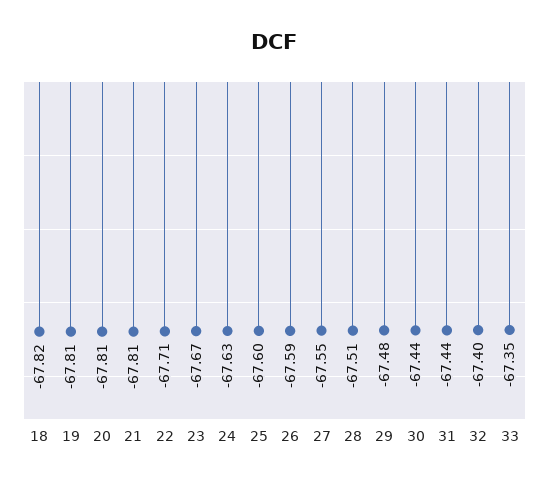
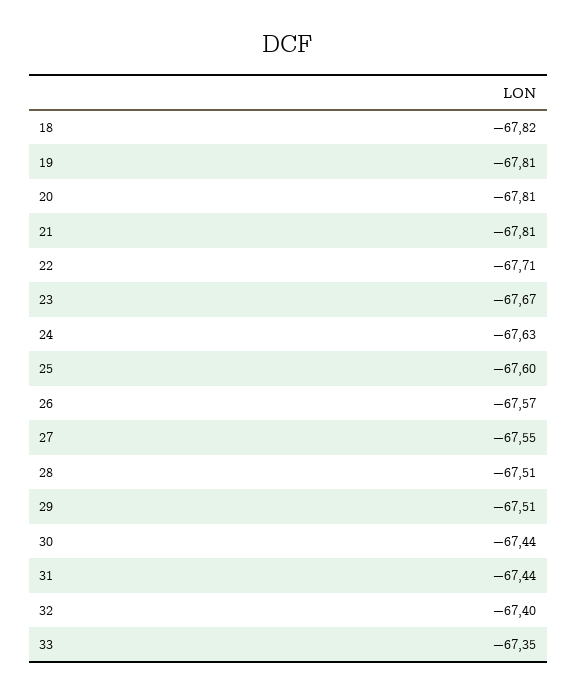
26: -67.59 -> -67.57
29: -67.48 -> -67.51

